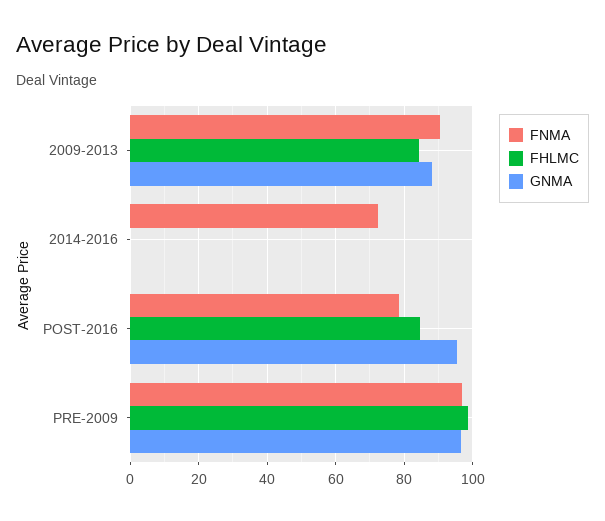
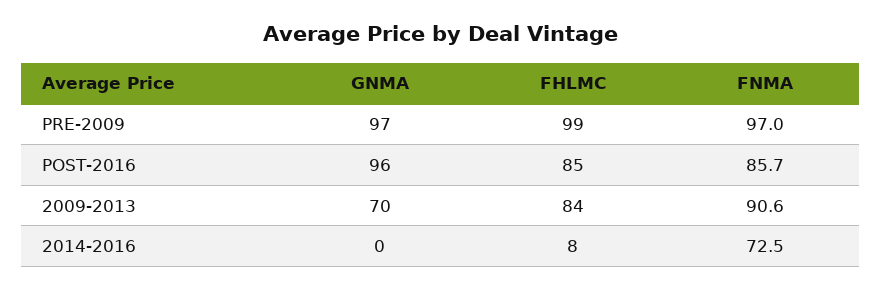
GNMA, 2009-2013: 88 -> 70
FHLMC, 2014-2016: 0 -> 8
FNMA, POST-2016: 78 -> 85.7

